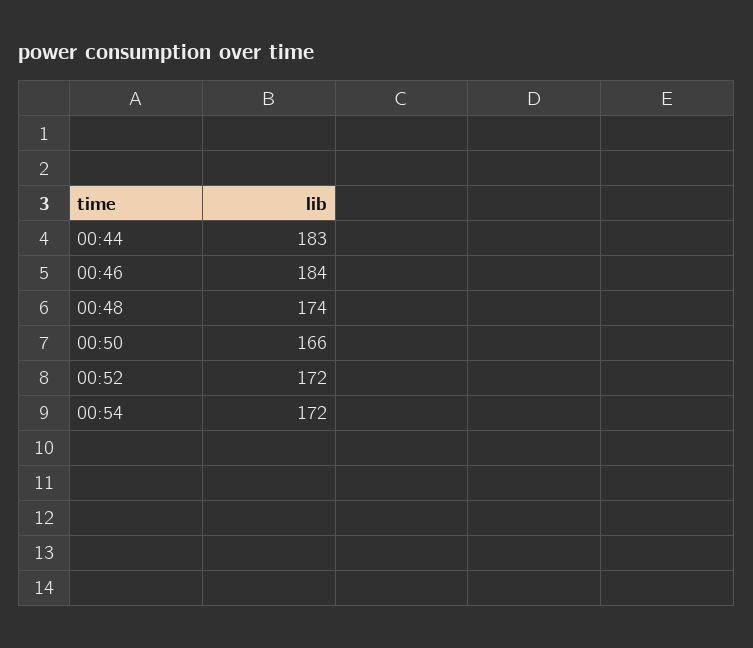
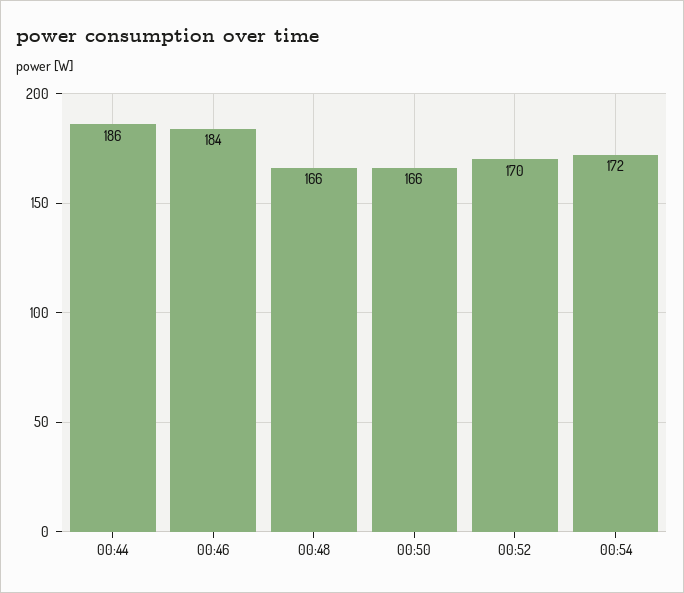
00:44: 183 -> 186
00:48: 174 -> 166
00:52: 172 -> 170

